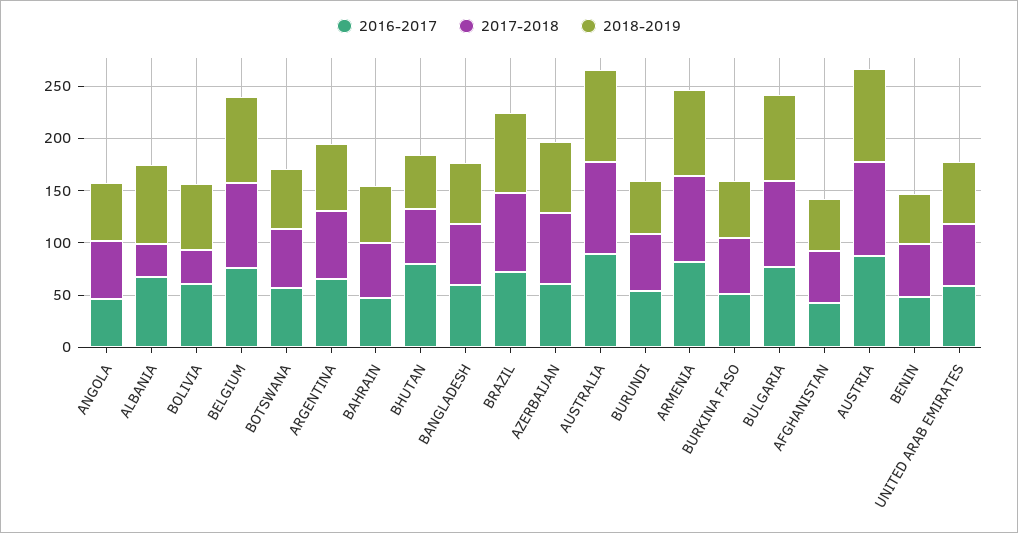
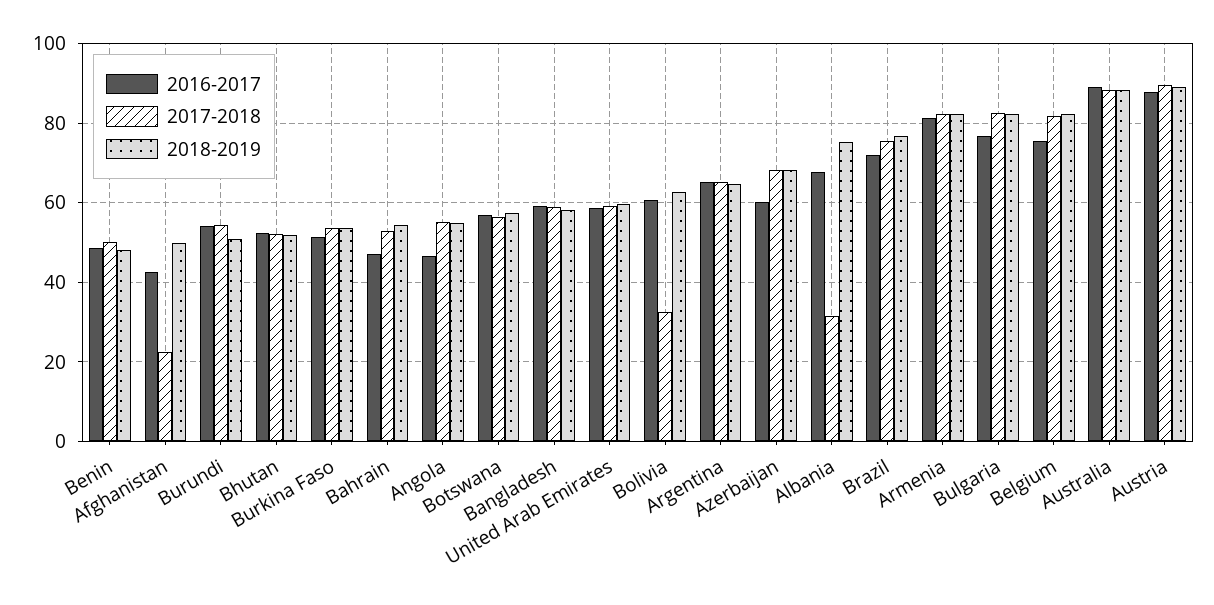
2016-2017, BHUTAN: 80 -> 52
2017-2018, AFGHANISTAN: 50 -> 22

